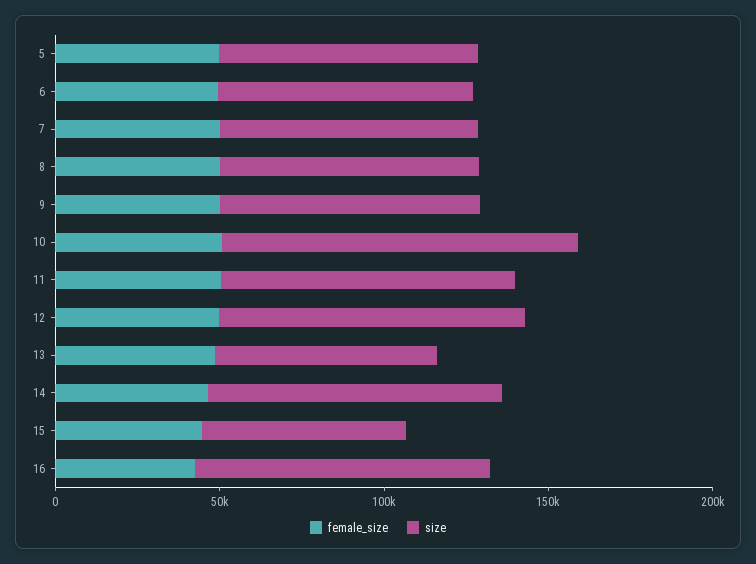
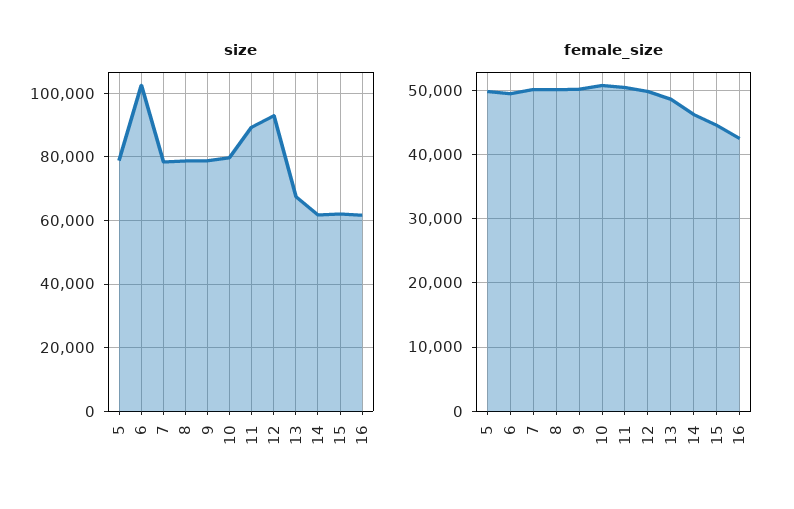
size, 6: 80000 -> 102000
size, 10: 110000 -> 80000
size, 14: 90000 -> 62000
size, 16: 90000 -> 62000

